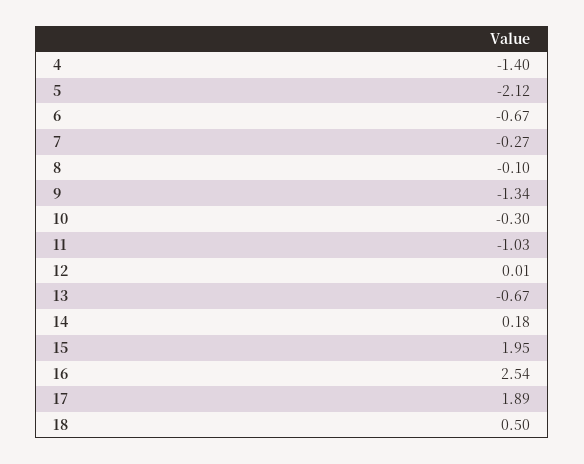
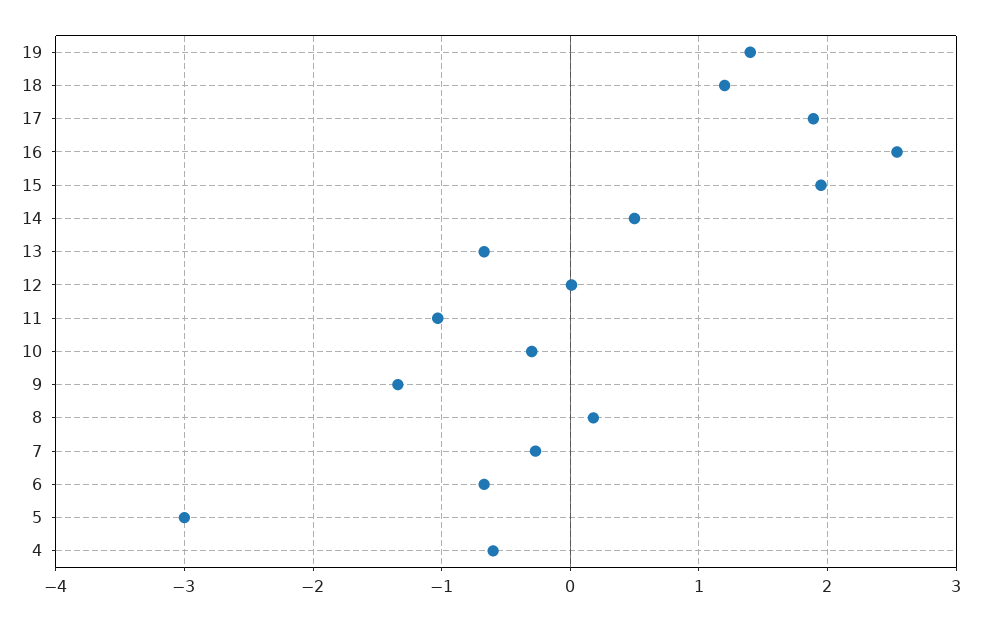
4: -1.4 -> -0.6
5: -2.12 -> -3
8: -0.1 -> 0.2
14: 0.18 -> 0.5
18: 0.5 -> 1.2
19: none -> 1.4

